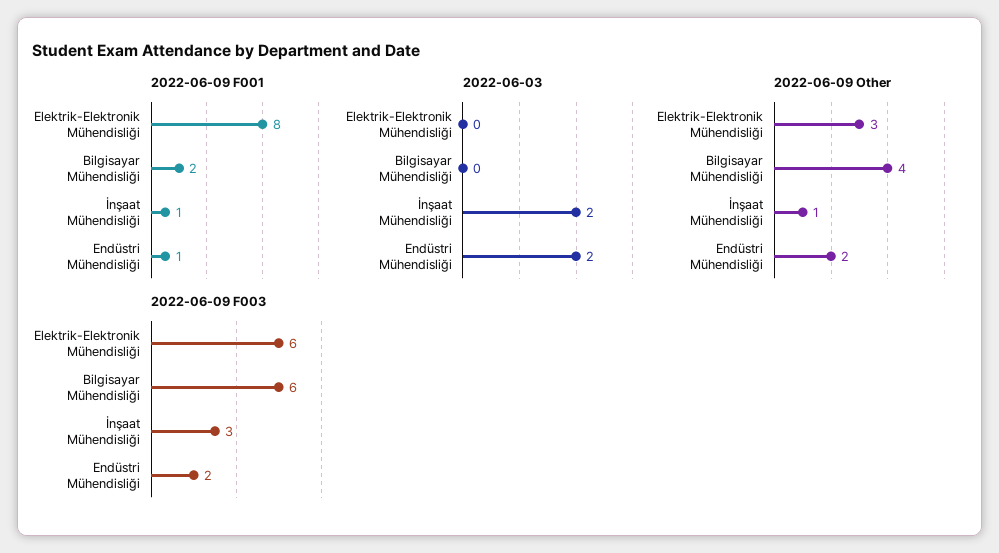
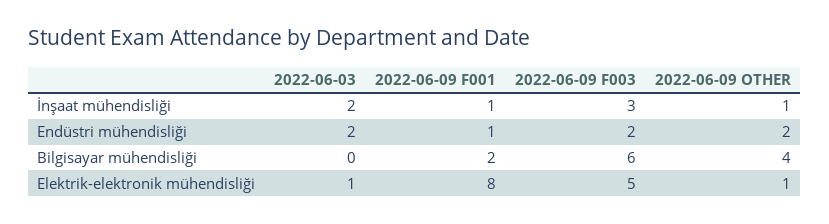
2022-06-03, Elektrik-Elektronik Mühendisliği: 0 -> 1
2022-06-09 Other, Elektrik-Elektronik Mühendisliği: 3 -> 1
2022-06-09 F003, Elektrik-Elektronik Mühendisliği: 6 -> 5

